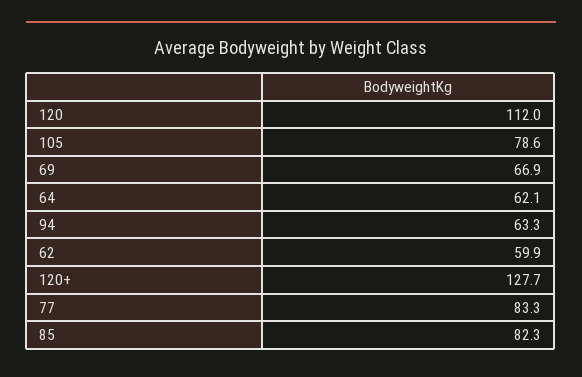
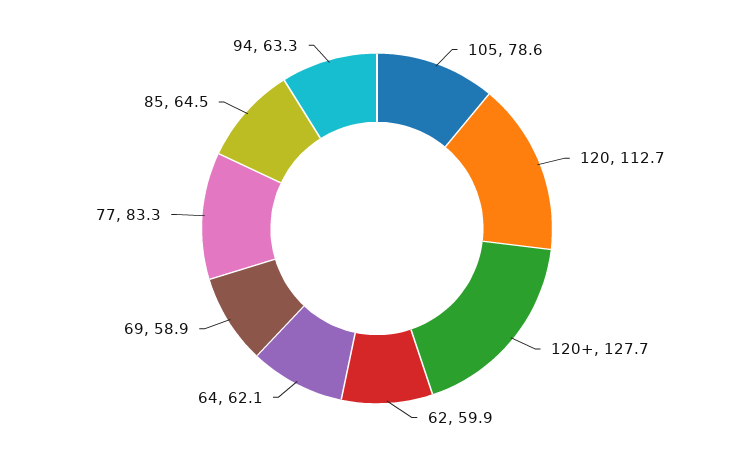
120: 112 -> 112.7
69: 66.9 -> 58.9
85: 82.3 -> 64.5

